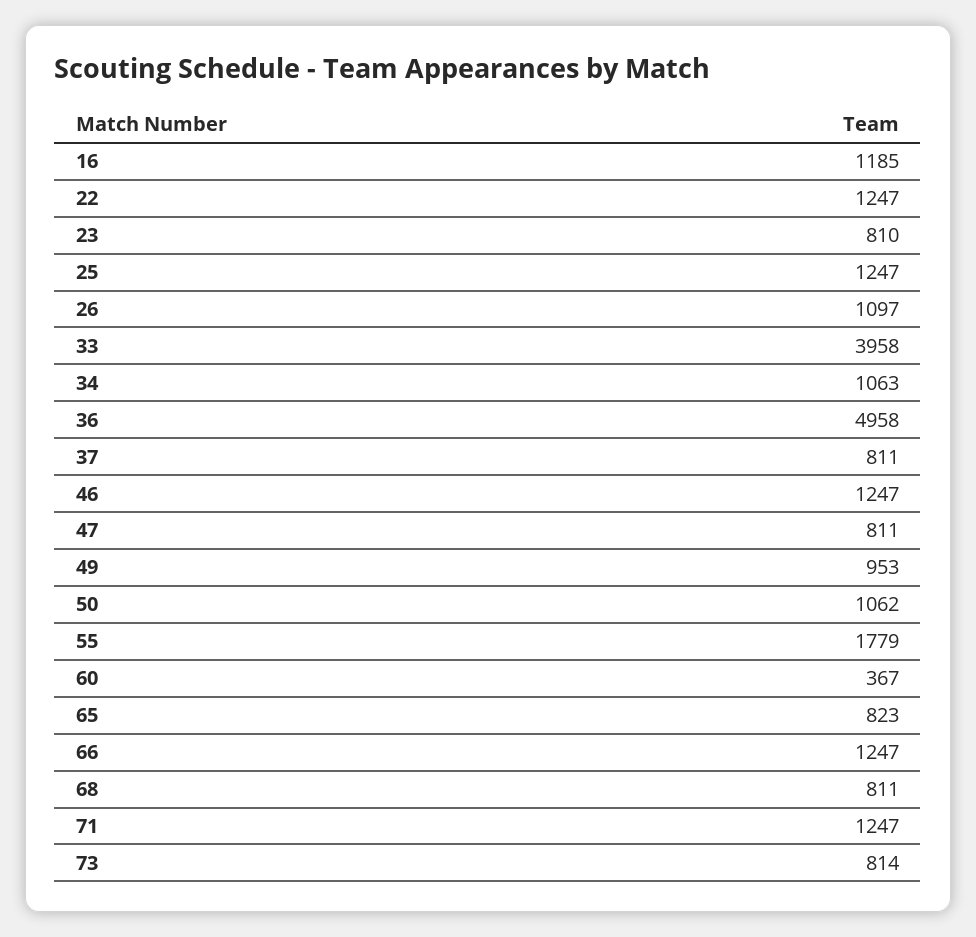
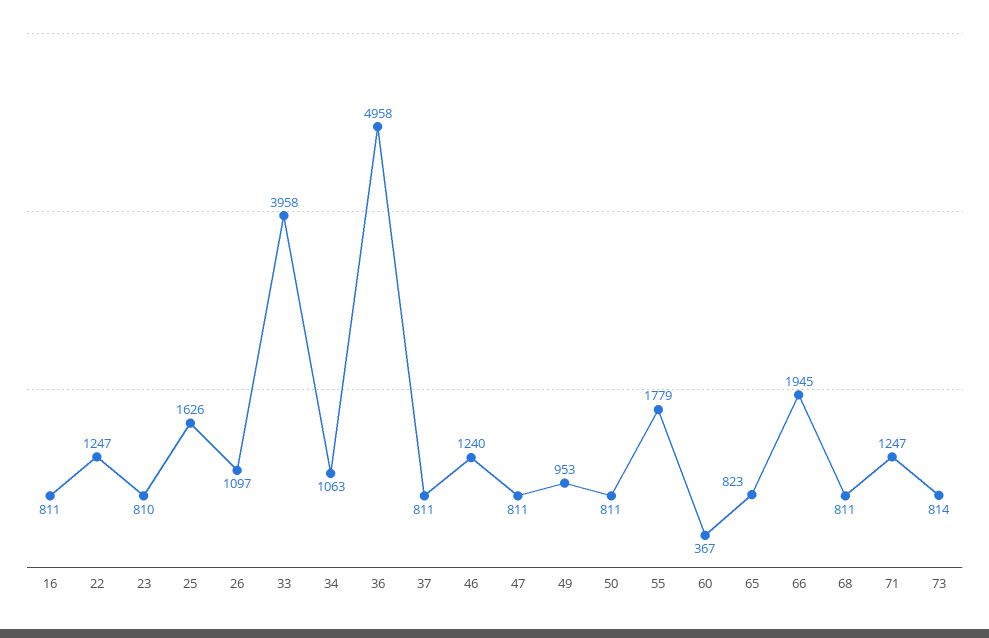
16: 1185 -> 811
25: 1247 -> 1626
46: 1247 -> 1240
50: 1062 -> 811
66: 1247 -> 1945

